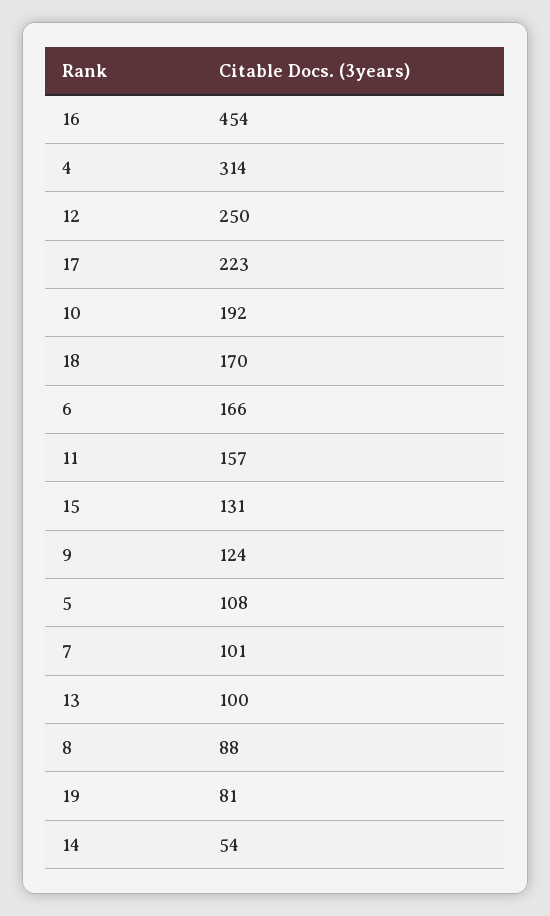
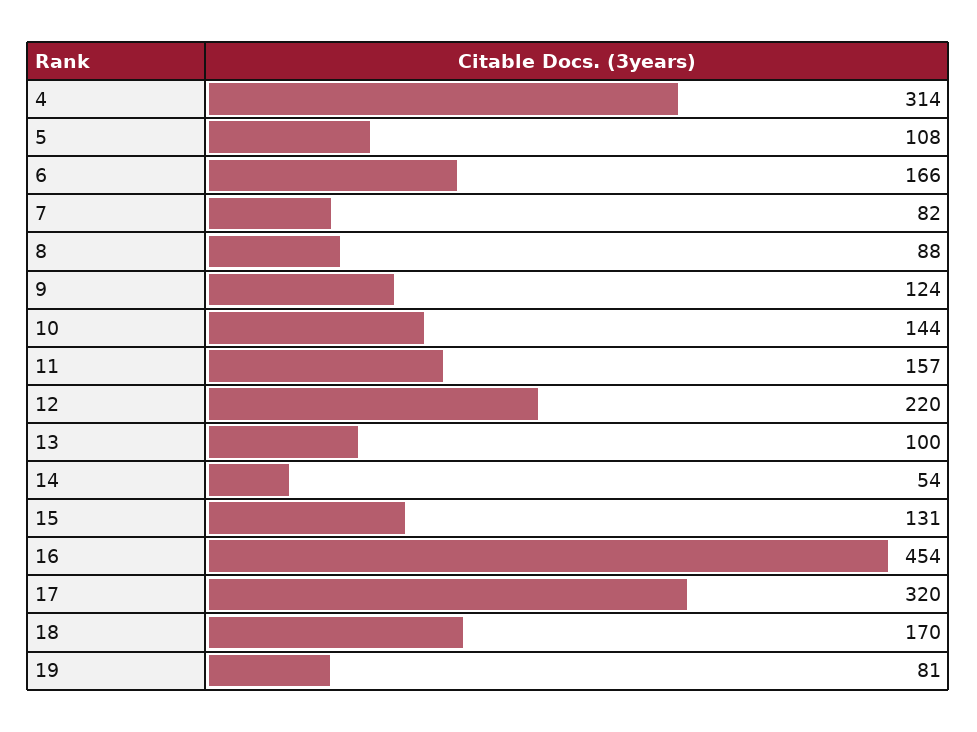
12: 250 -> 220
17: 223 -> 320
10: 192 -> 144
7: 101 -> 82

